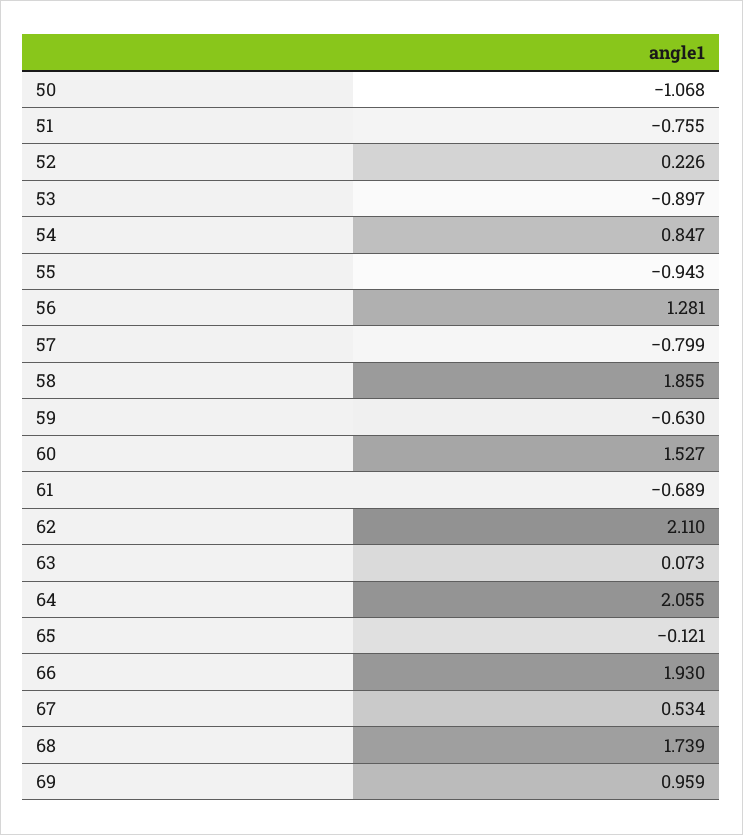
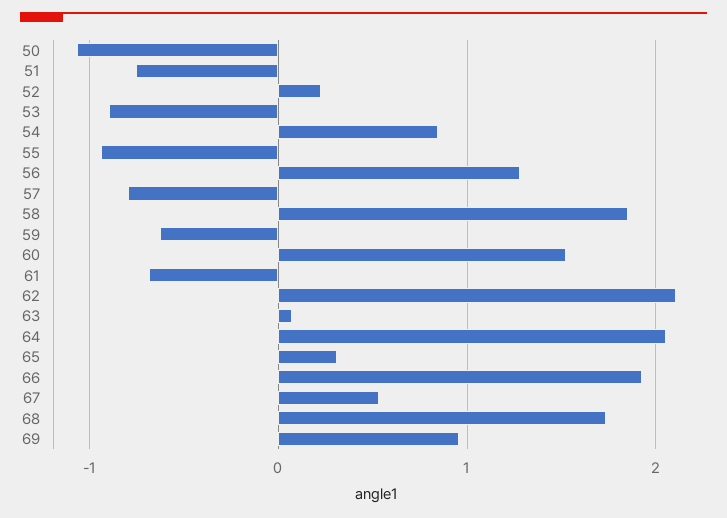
65: -0.121 -> 0.3

